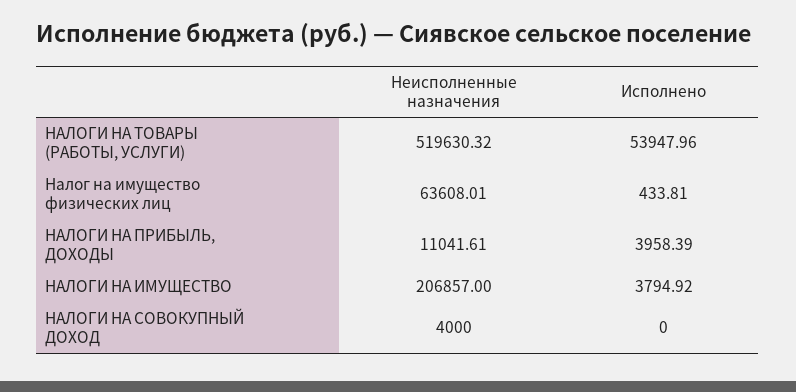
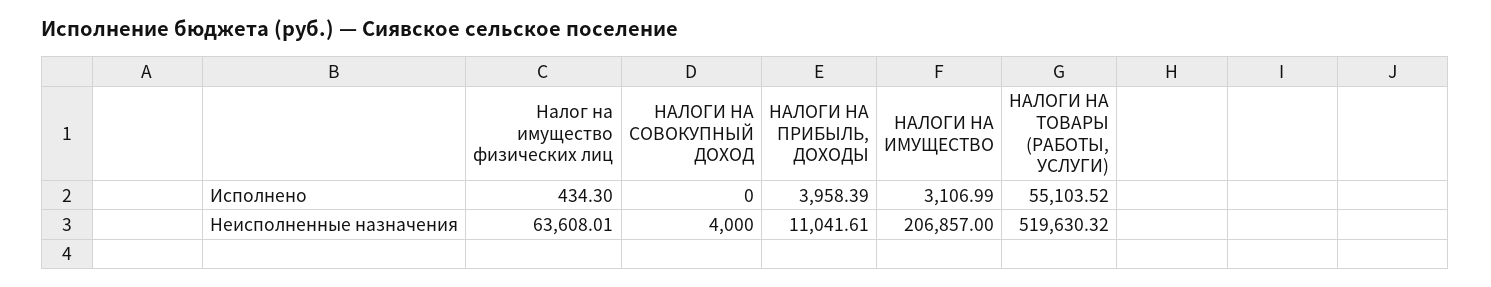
Исполнено, НАЛОГИ НА ТОВАРЫ (РАБОТЫ, УСЛУГИ): 53947.96 -> 55103.52
Исполнено, Налог на имущество физических лиц: 433.81 -> 434.3
Исполнено, НАЛОГИ НА ИМУЩЕСТВО: 3794.92 -> 3106.99

